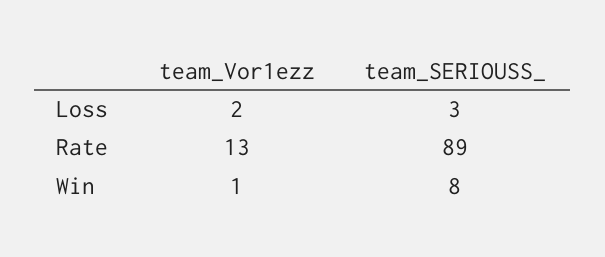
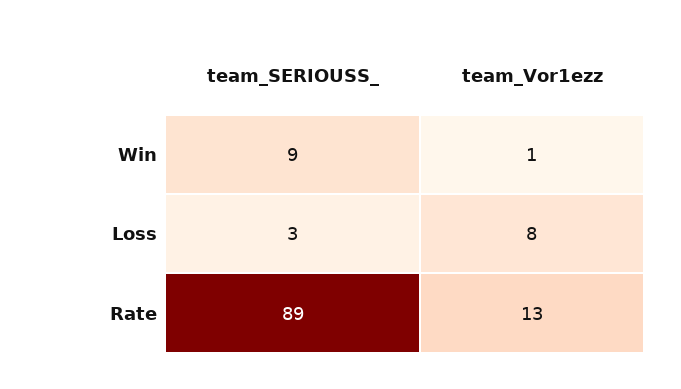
team_Vor1ezz, Loss: 2 -> 8
team_SERIOUSS_, Win: 8 -> 9

